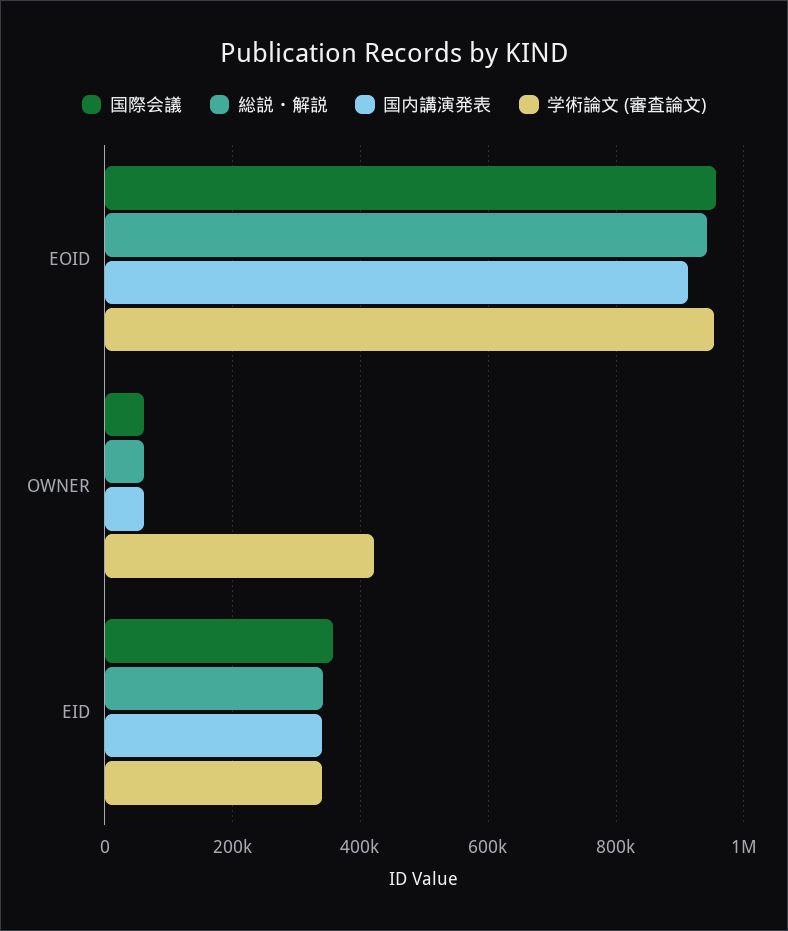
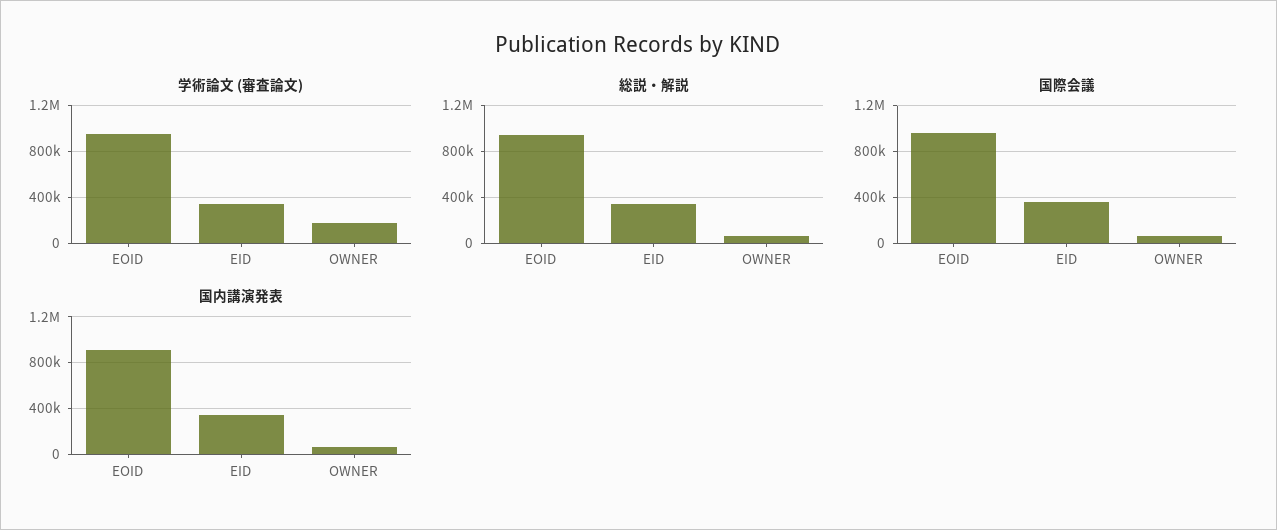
学術論文 (審査論文), OWNER: 420000 -> 200000

